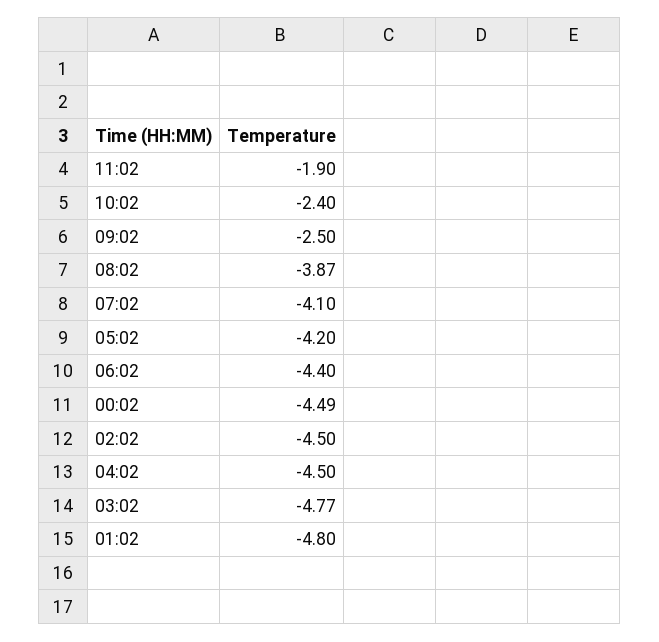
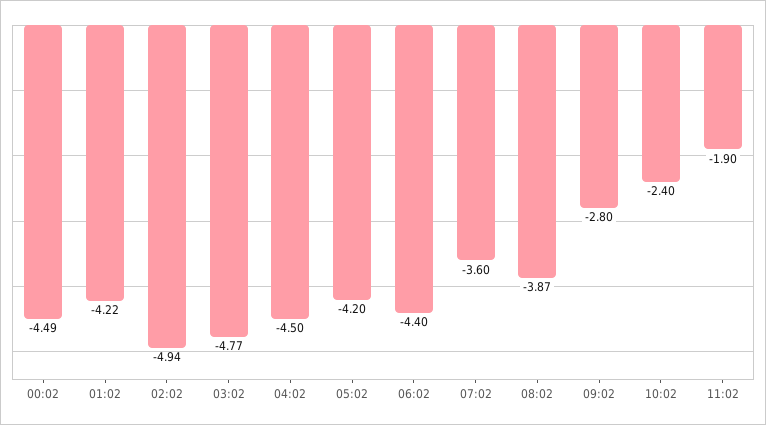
09:02: -2.5 -> -2.8
07:02: -4.1 -> -3.6
02:02: -4.5 -> -4.94
01:02: -4.8 -> -4.22

